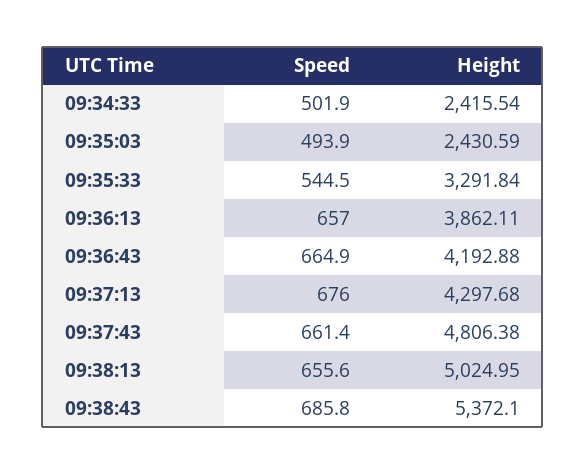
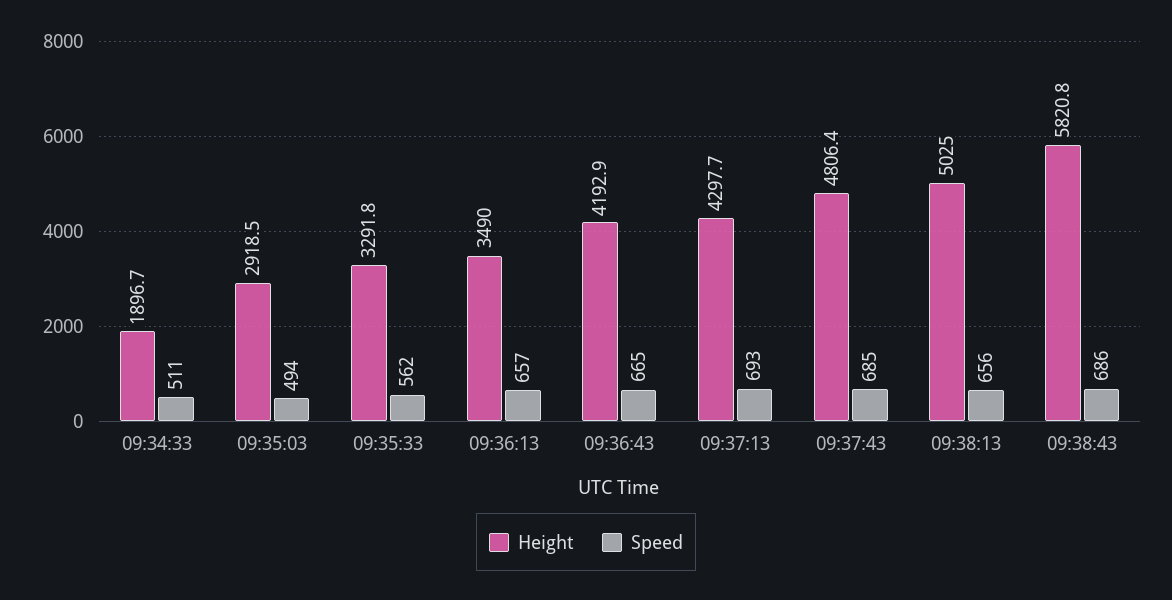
Speed, 09:34:33: 501.9 -> 511
Height, 09:34:33: 2415.54 -> 1896.7
Height, 09:35:03: 2430.59 -> 2918.5
Speed, 09:35:33: 544.5 -> 562
Height, 09:36:13: 3862.11 -> 3490
Speed, 09:37:13: 676 -> 693
Speed, 09:37:43: 661.4 -> 685
Height, 09:38:43: 5372.1 -> 5820.8

